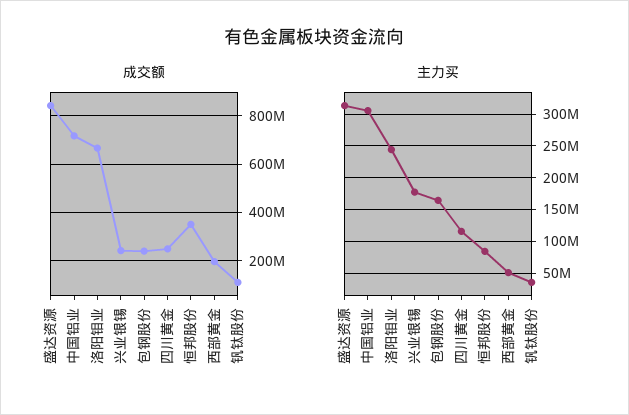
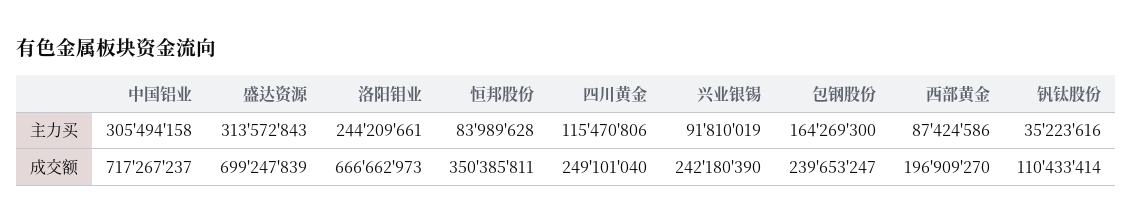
成交额, 盛达资源: 850000000 -> 699247839
主力买, 兴业银锡: 180000000 -> 91810019
主力买, 西部黄金: 50000000 -> 87424586

